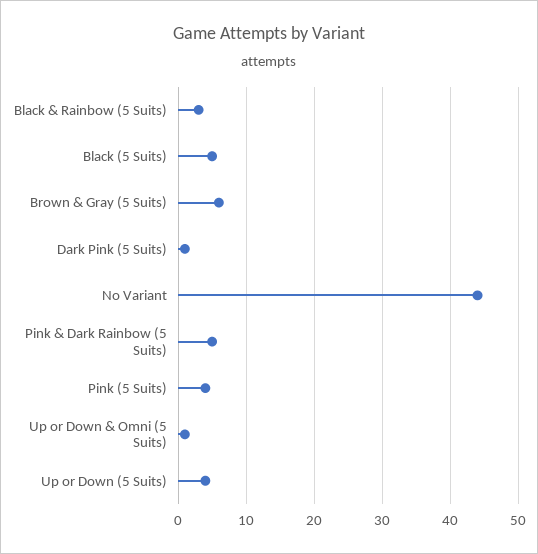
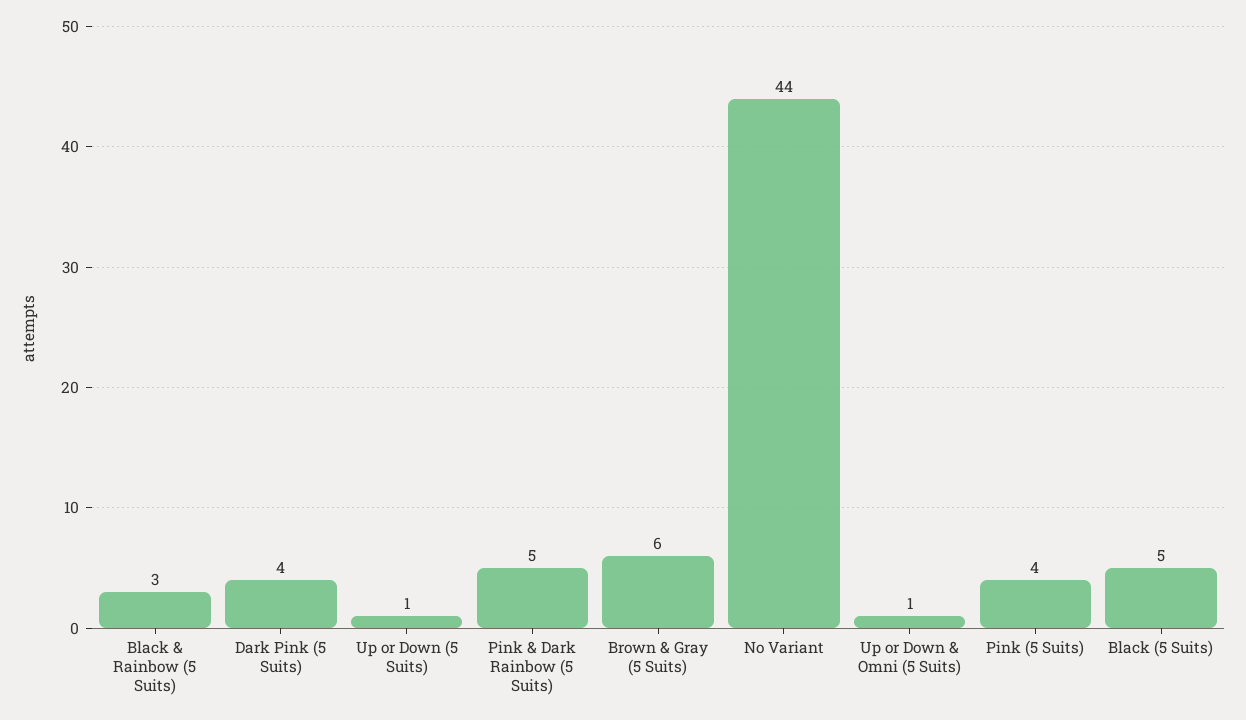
Dark Pink (5 Suits): 1 -> 4
Up or Down (5 Suits): 4 -> 1

